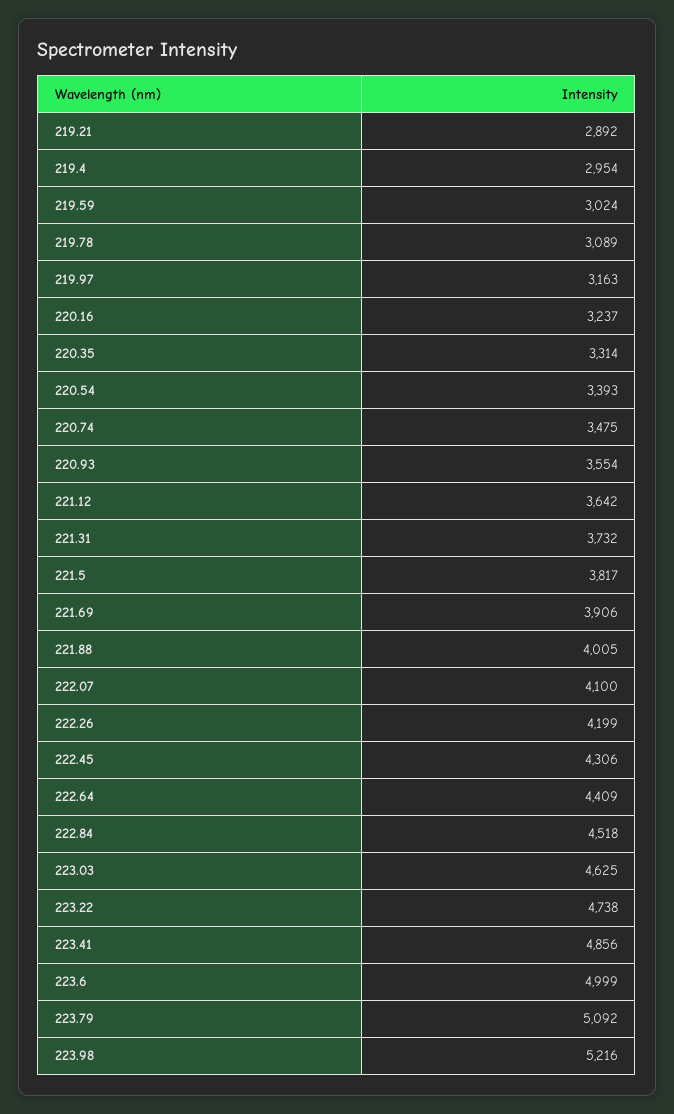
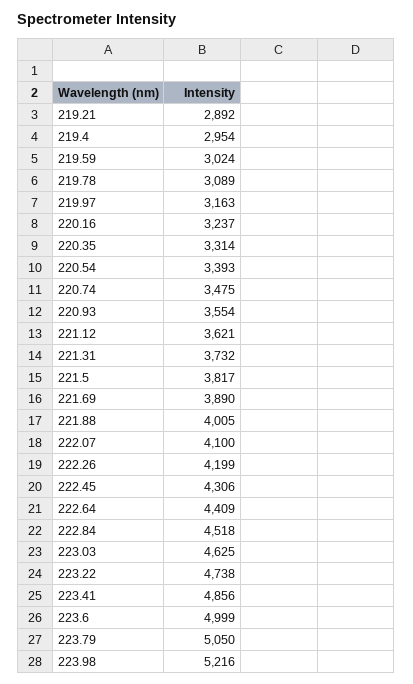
221.12: 3642 -> 3621
221.69: 3906 -> 3890
223.79: 5092 -> 5050

